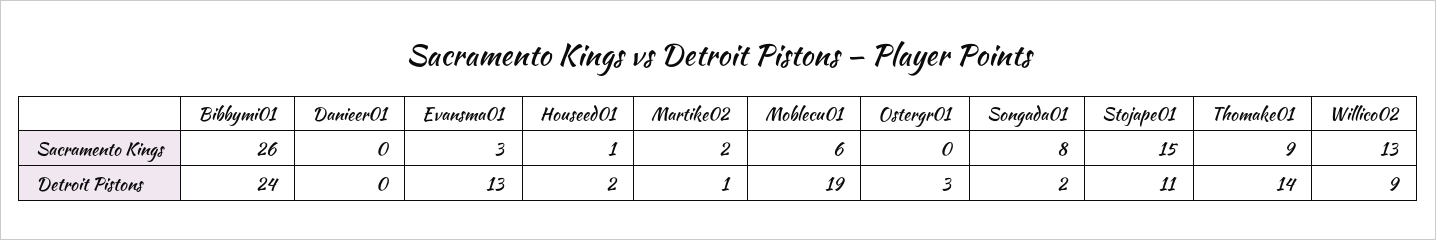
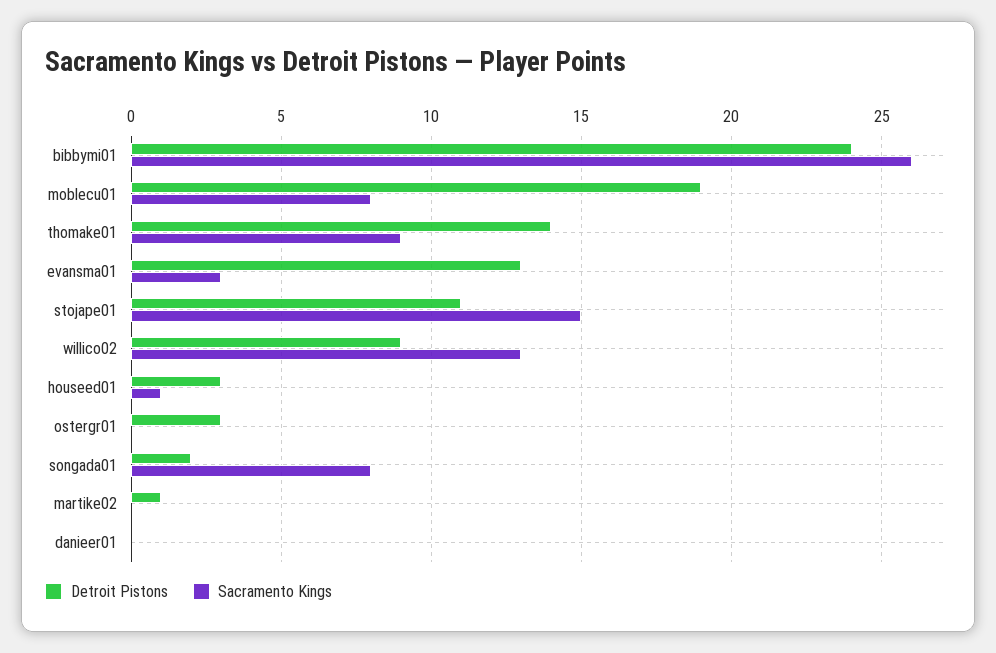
Sacramento Kings, Martike02: 2 -> 0
Sacramento Kings, Moblecu01: 6 -> 8
Detroit Pistons, Houseed01: 2 -> 3

